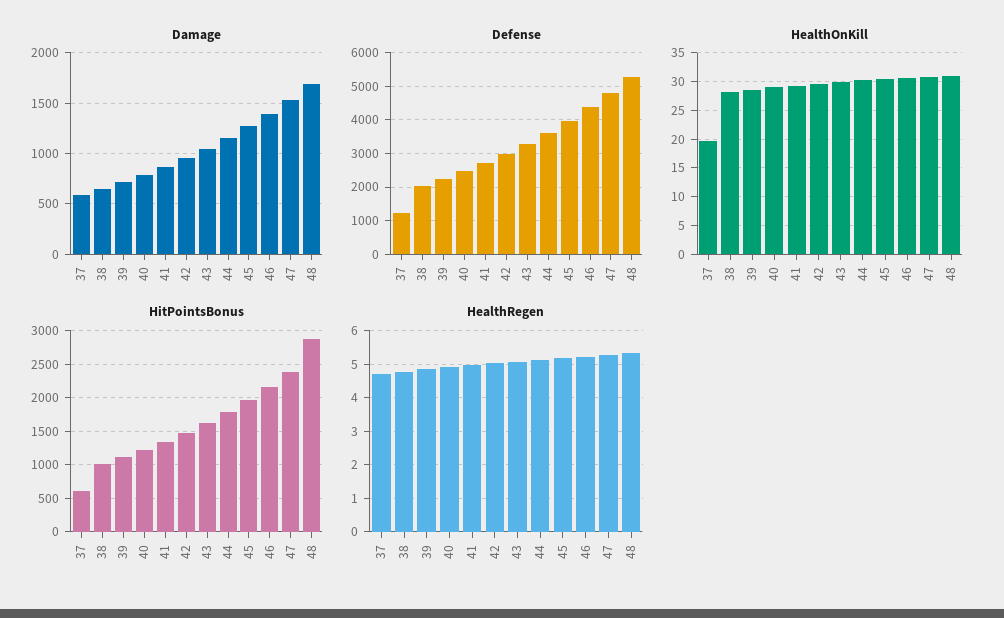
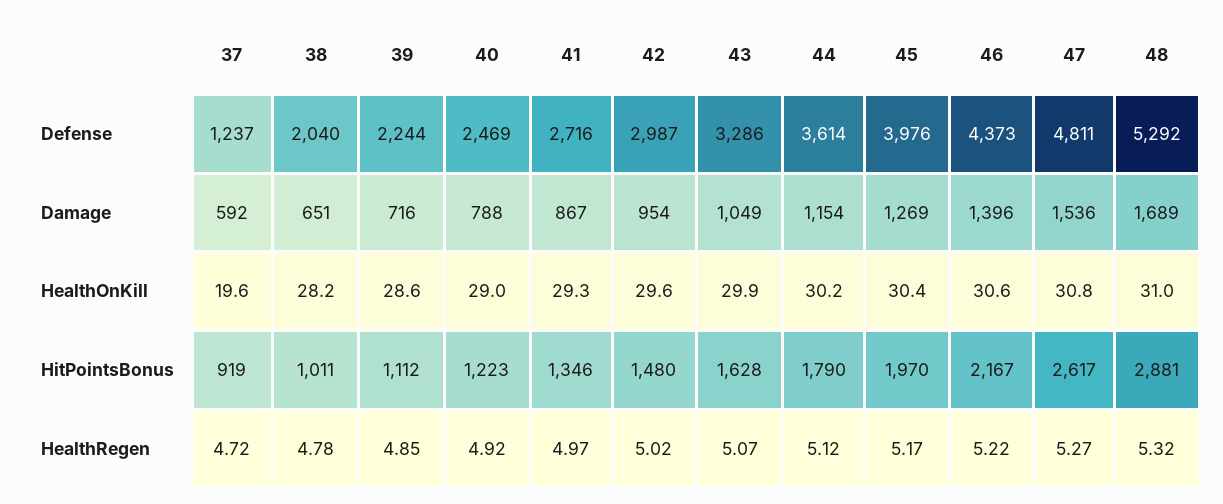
HitPointsBonus, 37: 600 -> 919
HitPointsBonus, 47: 2400 -> 2617

